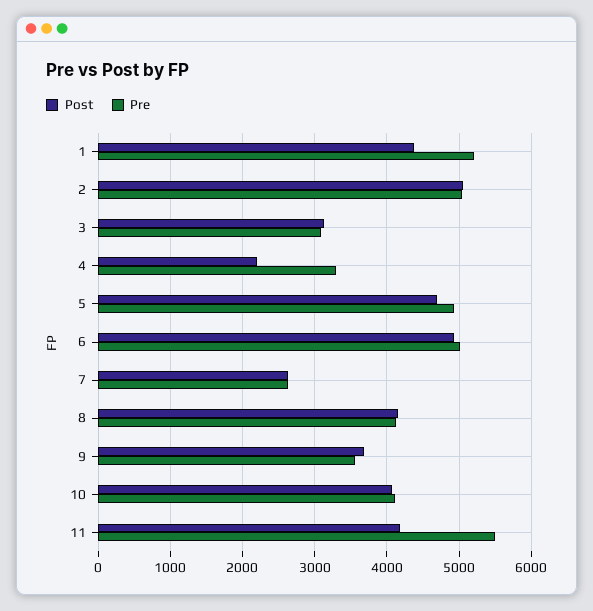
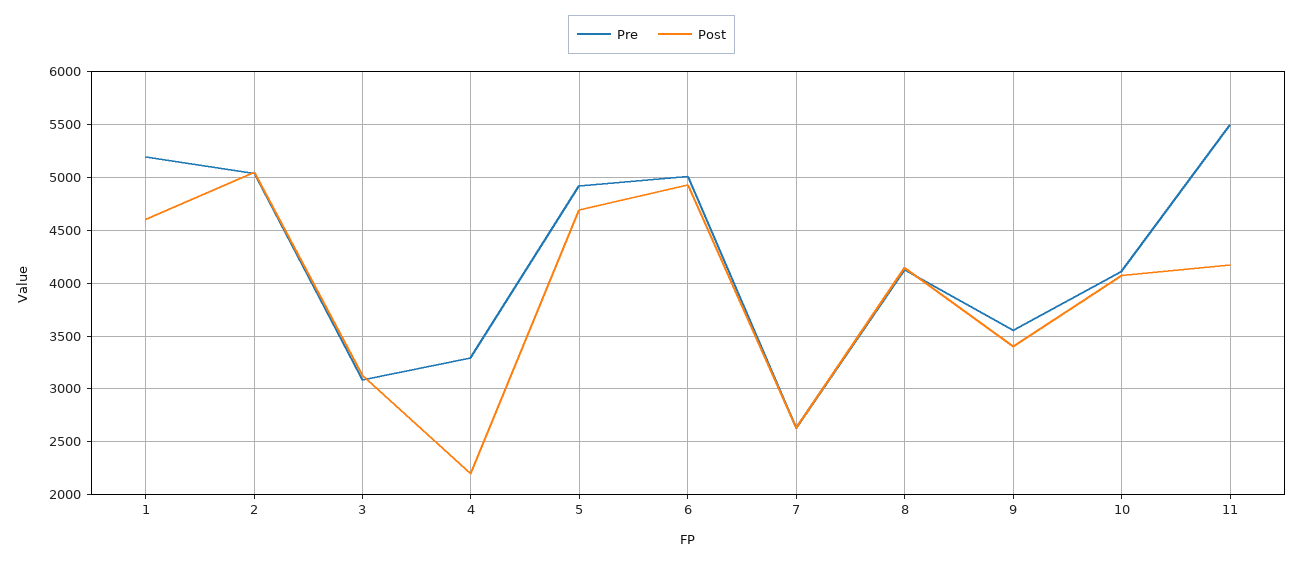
Post, 1: 4400 -> 4600
Post, 9: 3700 -> 3400

